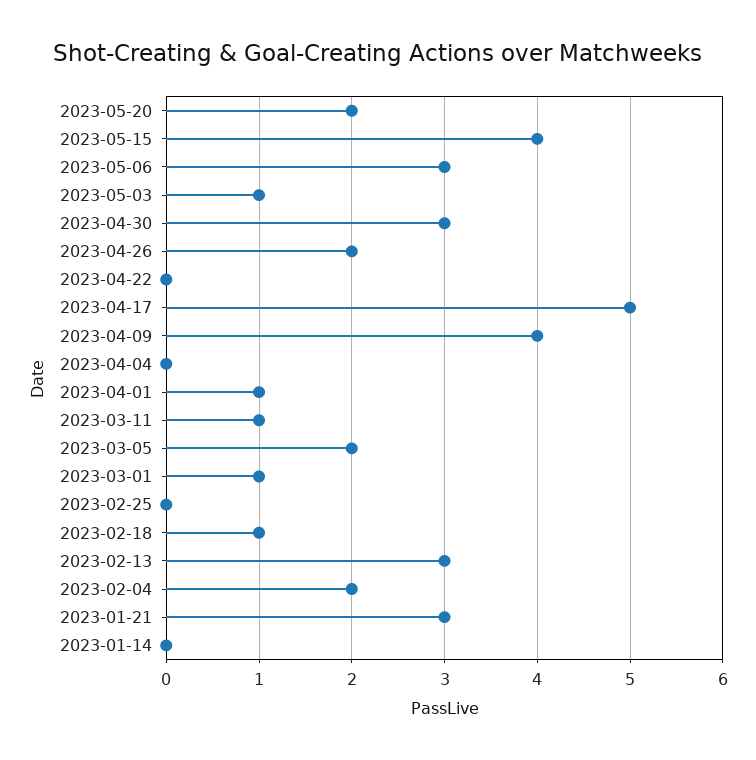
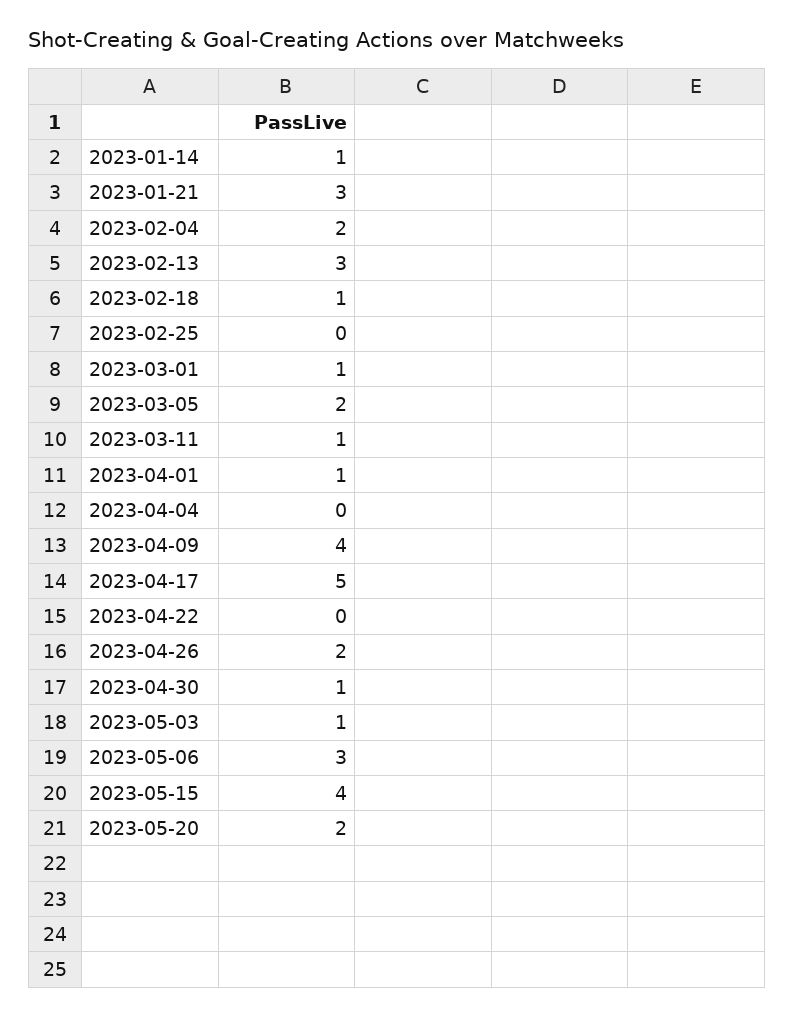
2023-04-30: 3 -> 1
2023-01-14: 0 -> 1

